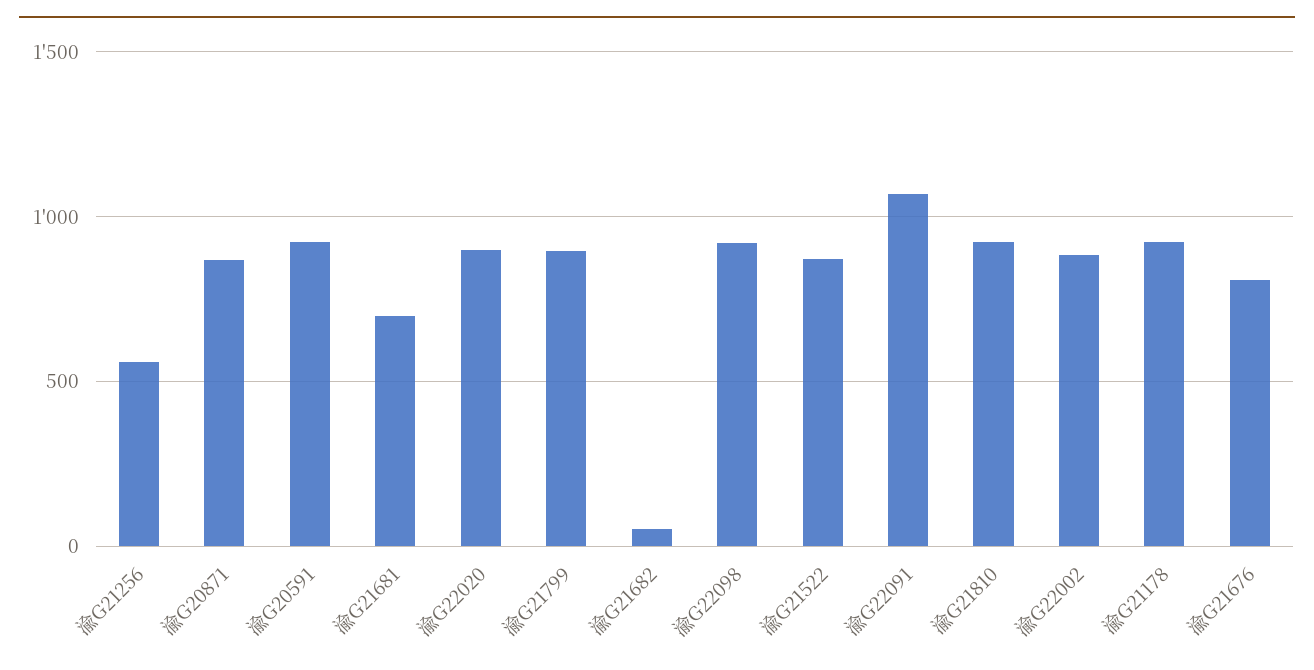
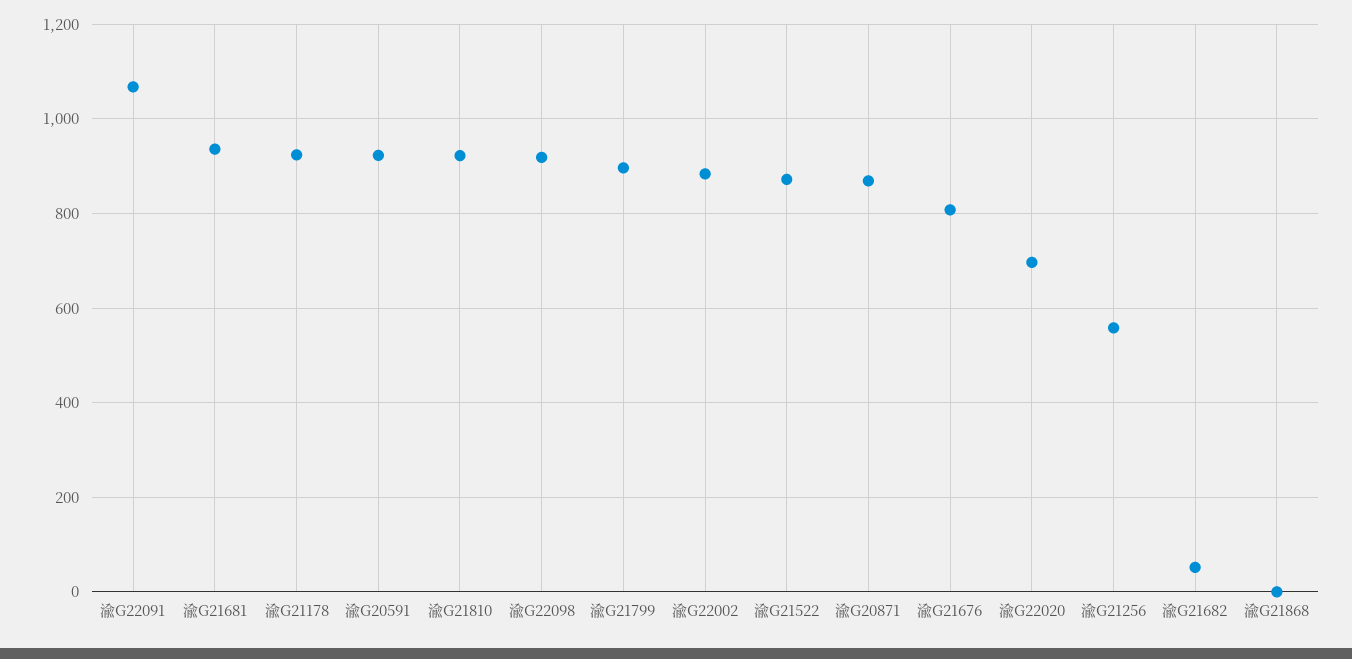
渝G21681: 700 -> 940
渝G22020: 900 -> 700
渝G21868: none -> 0

